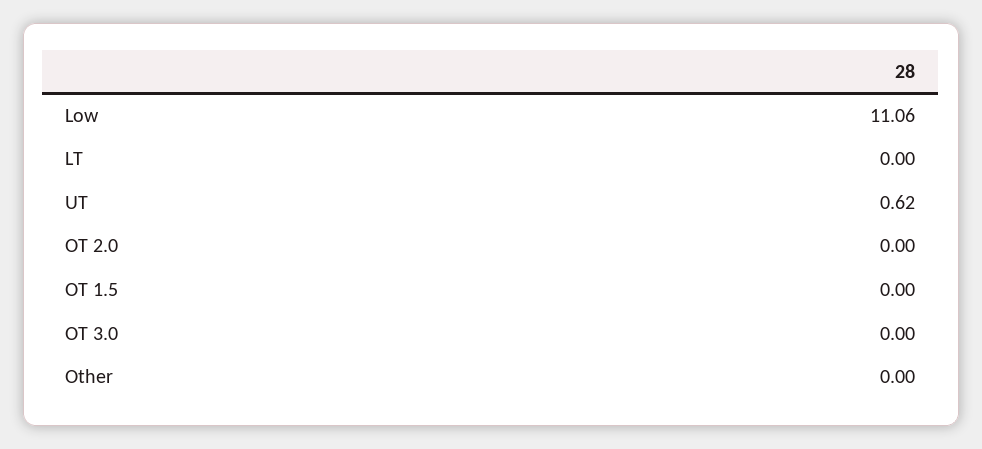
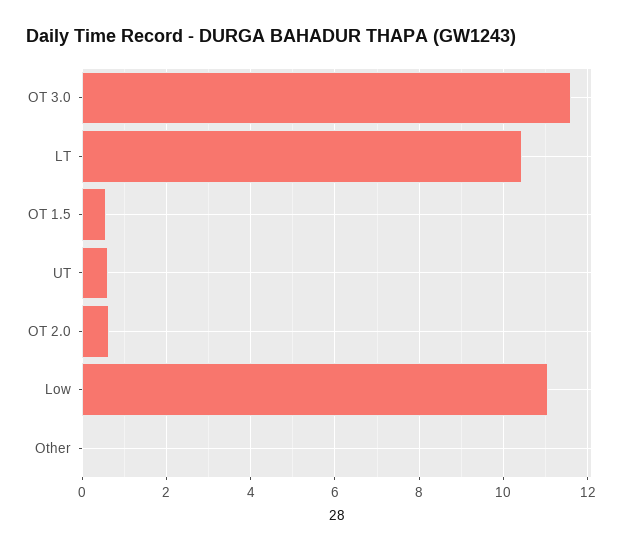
LT: 0 -> 10.4
OT 2.0: 0 -> 0.6
OT 1.5: 0 -> 0.6
OT 3.0: 0 -> 11.6

